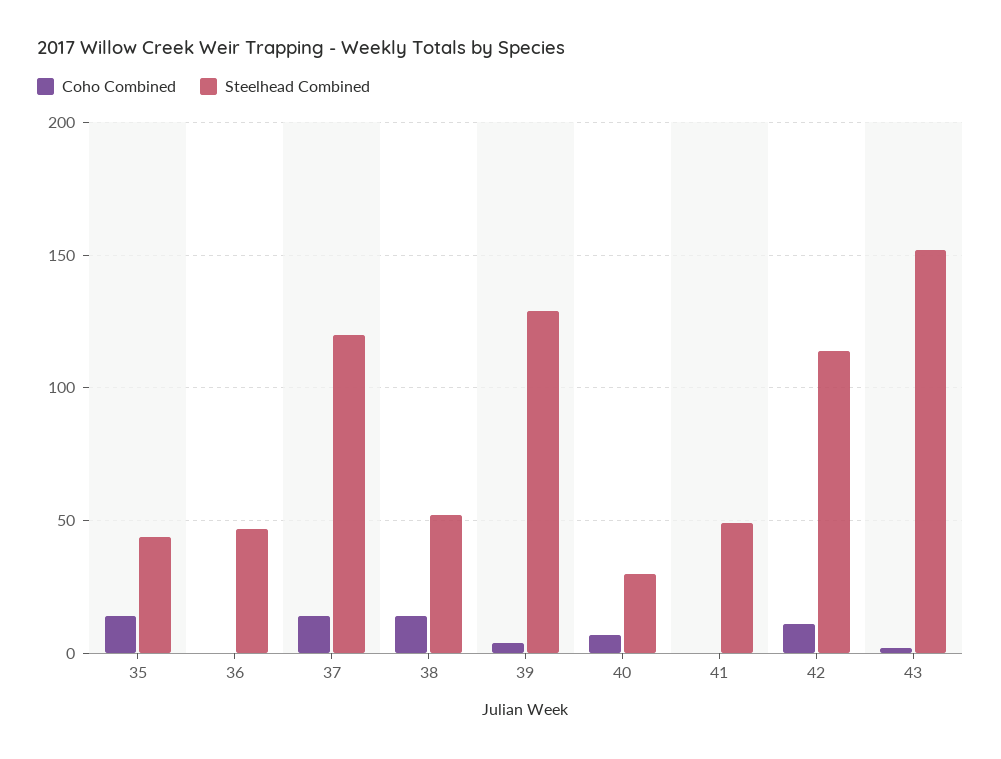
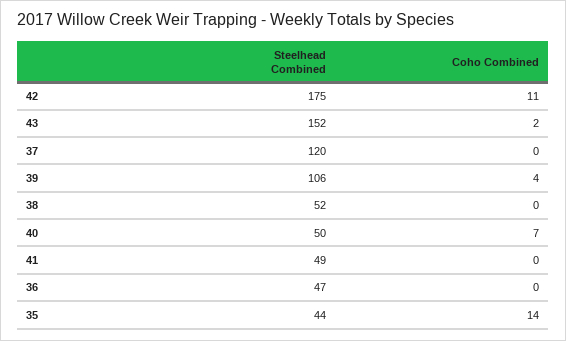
Coho Combined, 37: 15 -> 0
Coho Combined, 38: 15 -> 0
Steelhead Combined, 39: 130 -> 106
Steelhead Combined, 40: 30 -> 50
Steelhead Combined, 42: 115 -> 175

